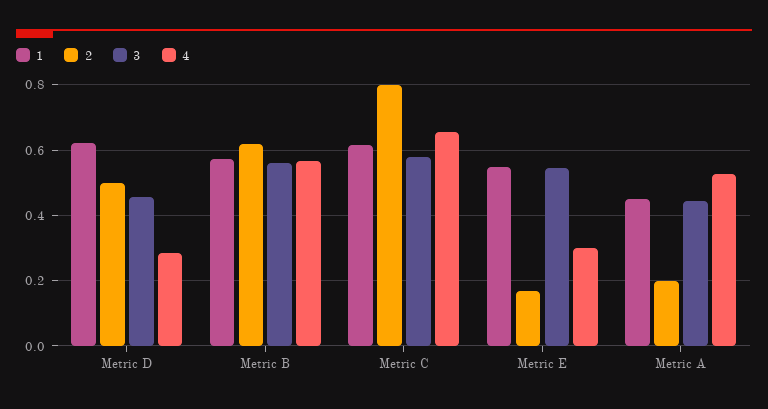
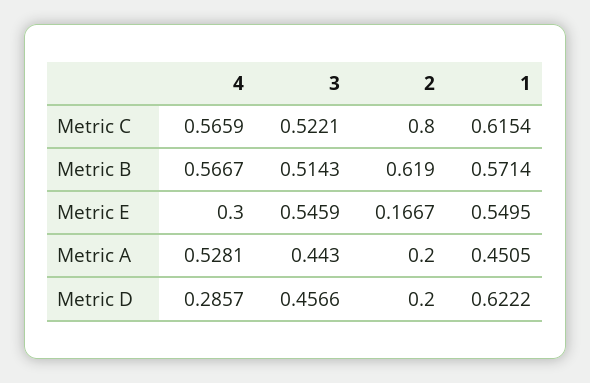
2, Metric D: 0.5 -> 0.2
3, Metric B: 0.56 -> 0.5143
3, Metric C: 0.58 -> 0.5221
4, Metric C: 0.66 -> 0.5659

